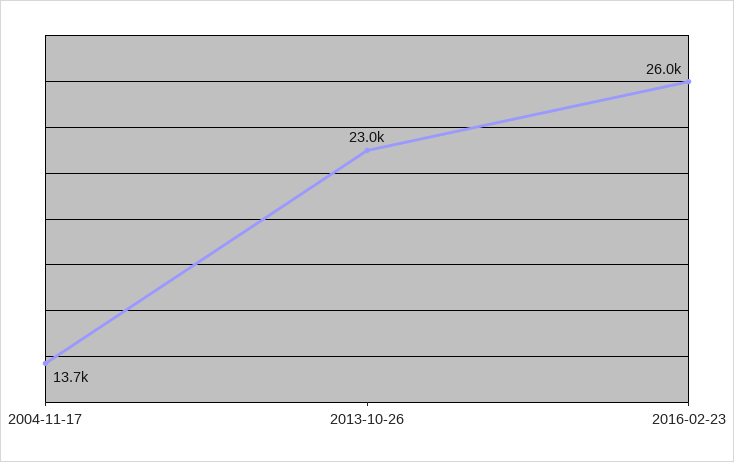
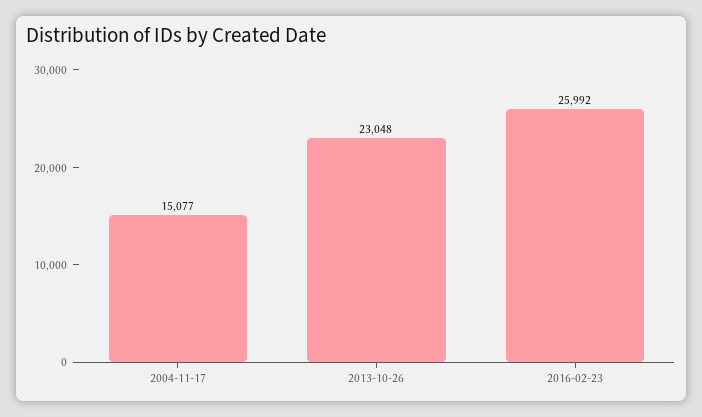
2004-11-17: 13700 -> 15077

